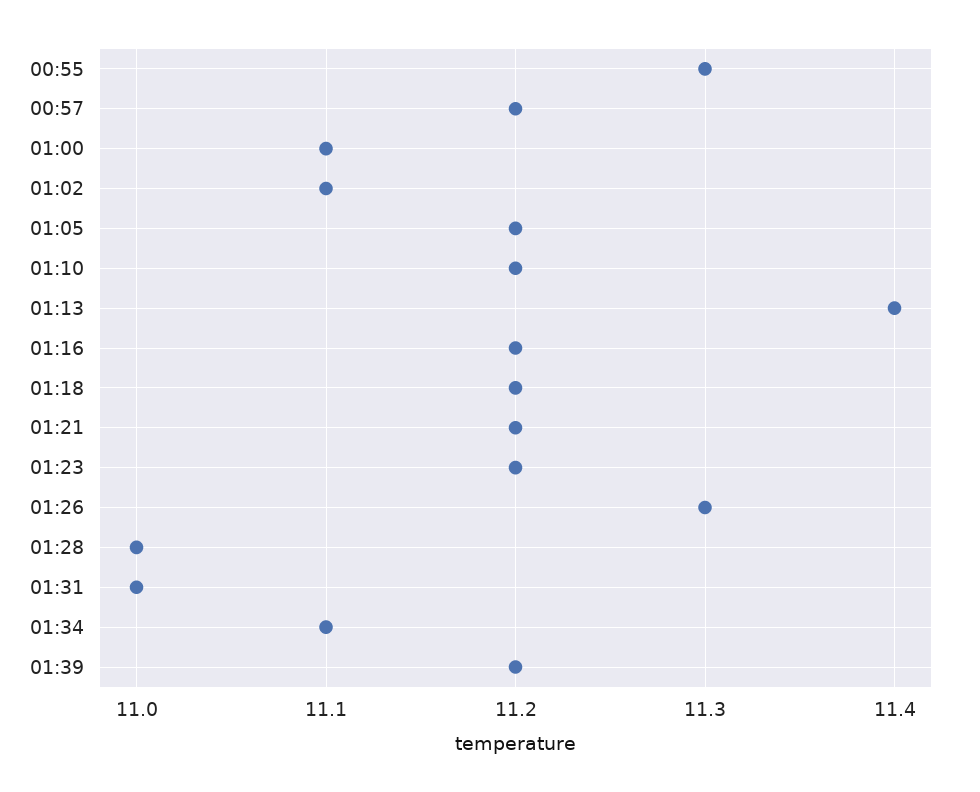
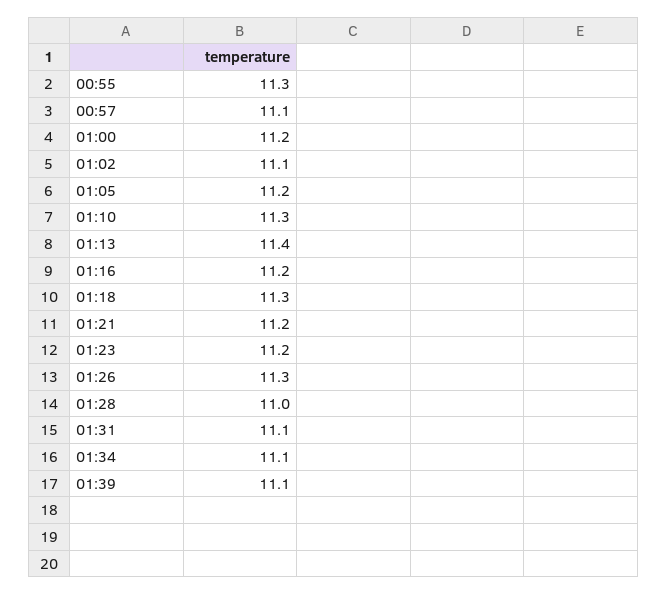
00:57: 11.2 -> 11.1
01:00: 11.1 -> 11.2
01:10: 11.2 -> 11.3
01:18: 11.2 -> 11.3
01:31: 11 -> 11.1
01:39: 11.2 -> 11.1

